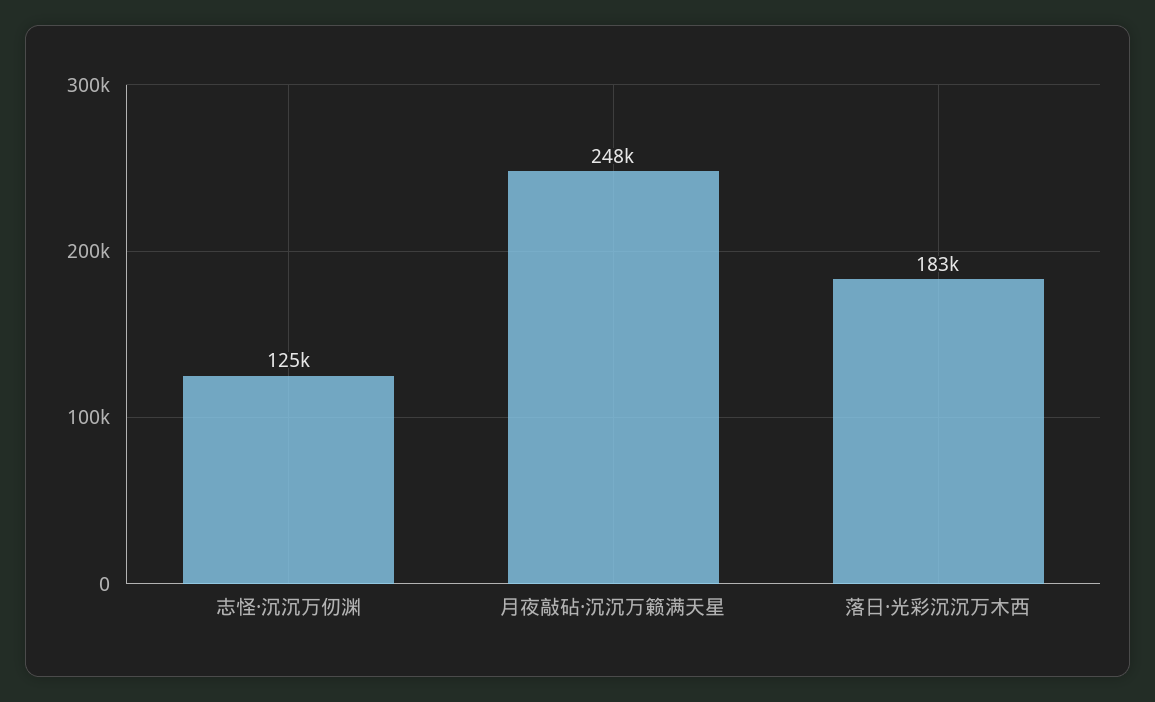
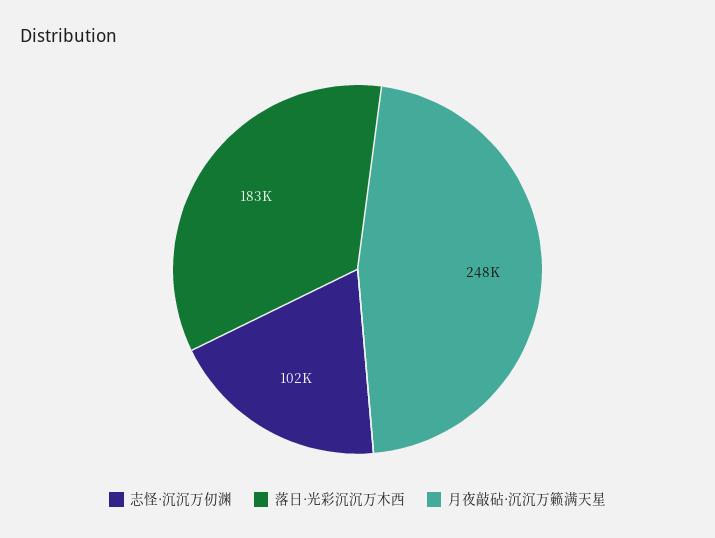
志怪·沉沉万仞渊: 125000 -> 102000

